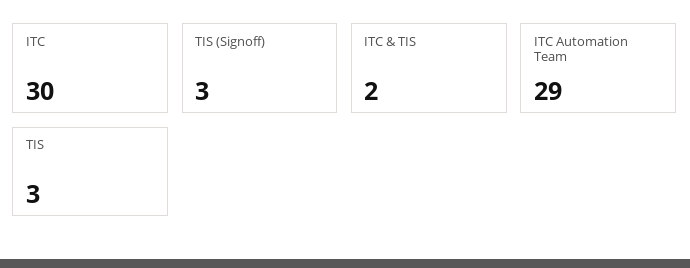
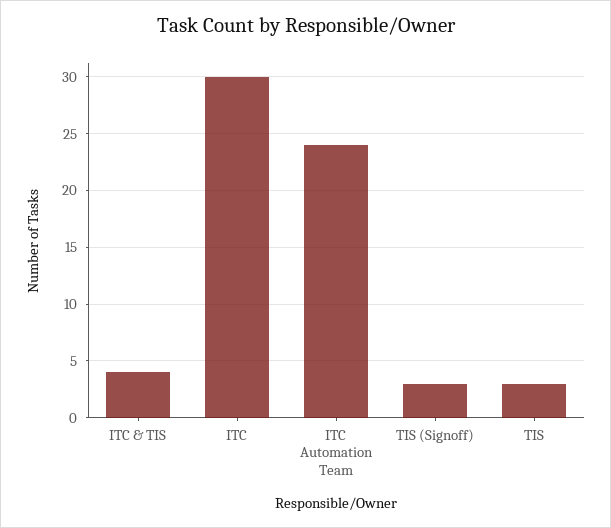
ITC & TIS: 2 -> 4
ITC Automation Team: 29 -> 24

